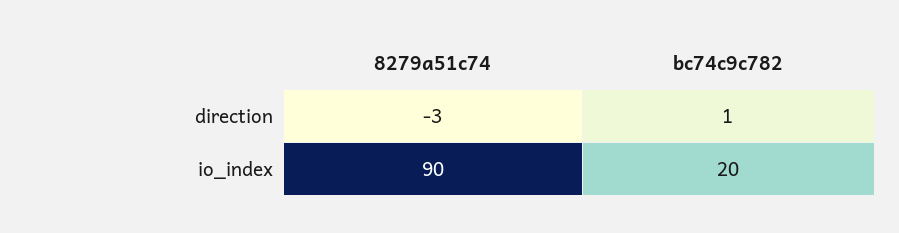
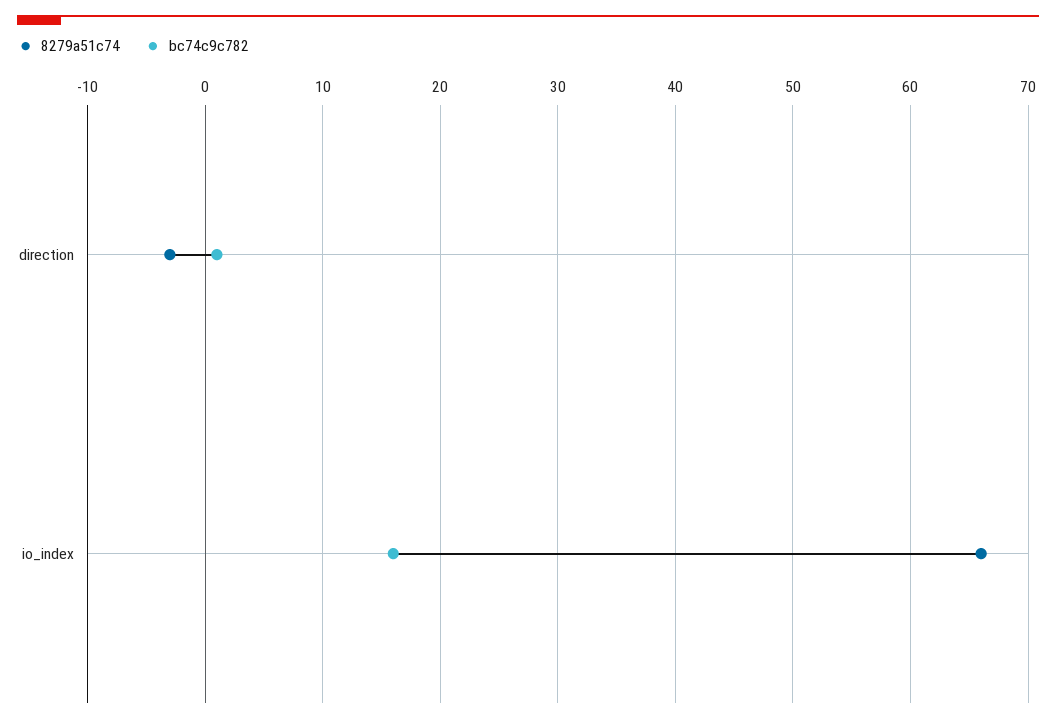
8279a51c74, io_index: 90 -> 66
bc74c9c782, io_index: 20 -> 16

